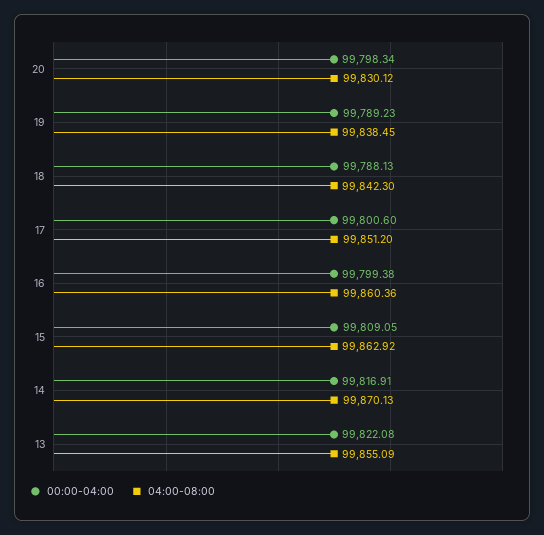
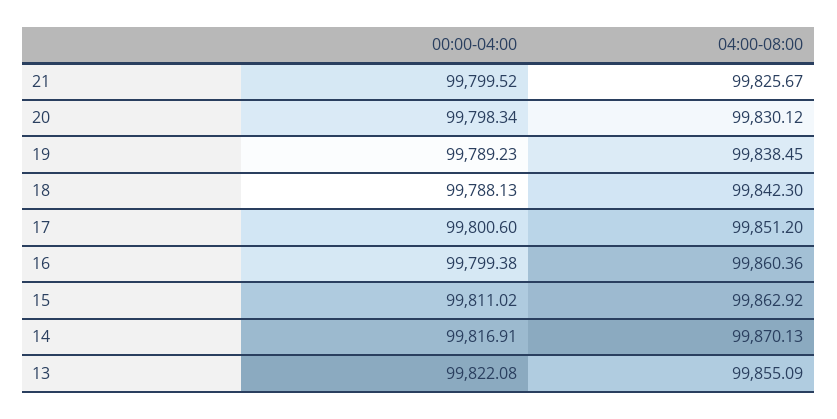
00:00-04:00, 15: 99809.05 -> 99811.02
00:00-04:00, 21: none -> 99799.52
04:00-08:00, 21: none -> 99825.67

